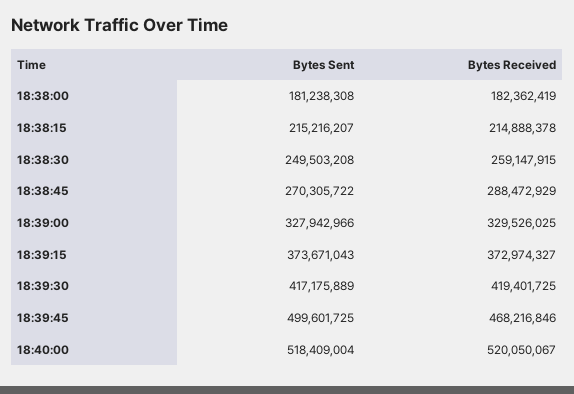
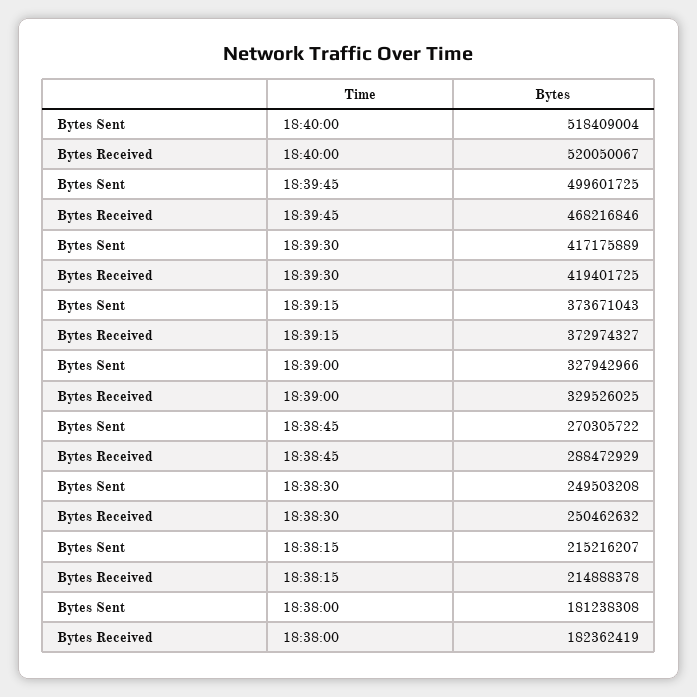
Bytes Received, 18:38:30: 259147915 -> 250462632

